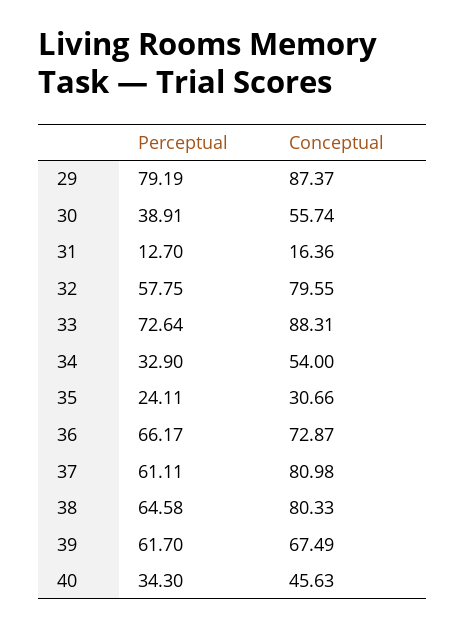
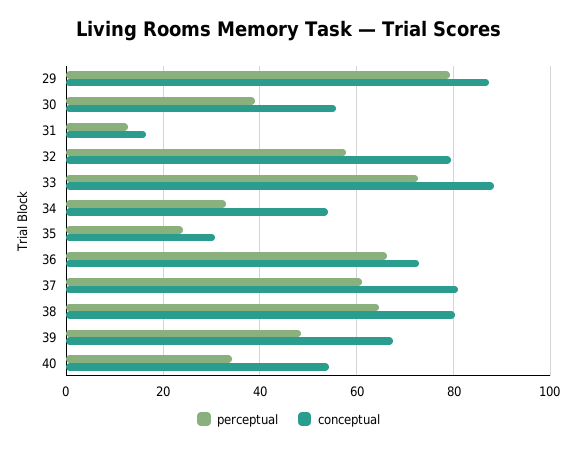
Perceptual, 39: 61.7 -> 48
Conceptual, 40: 45.63 -> 54

